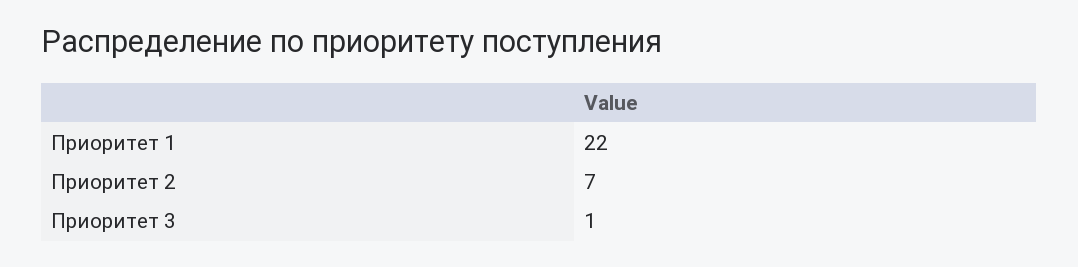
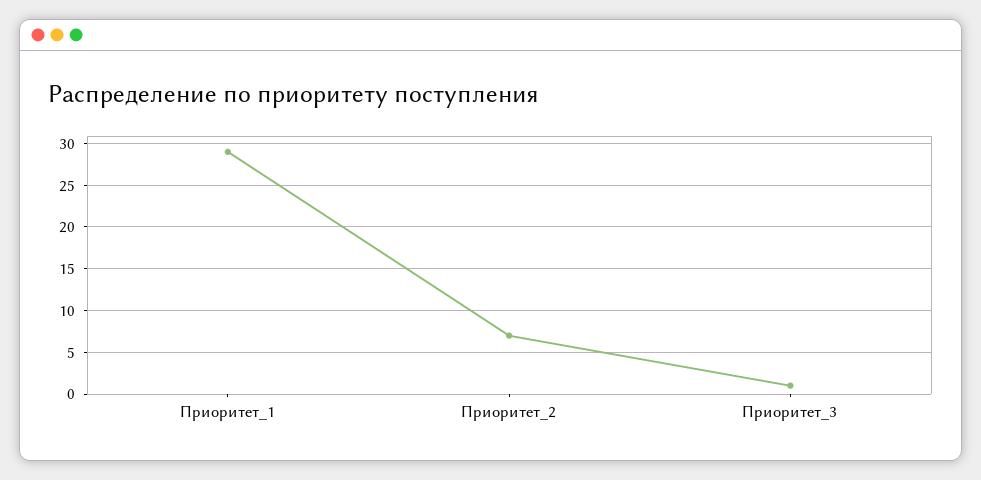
Приоритет 1: 22 -> 29

